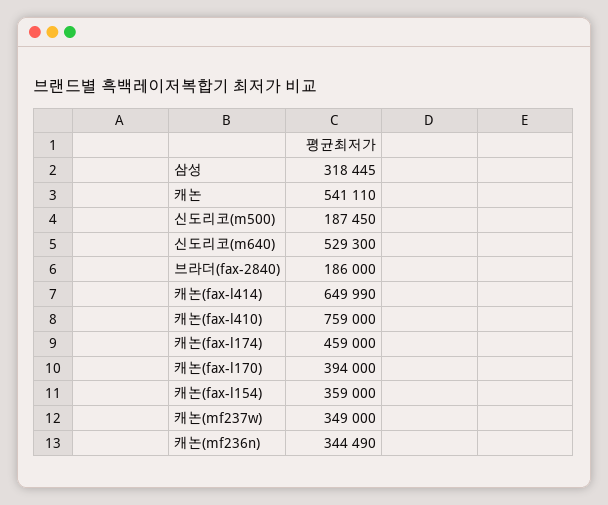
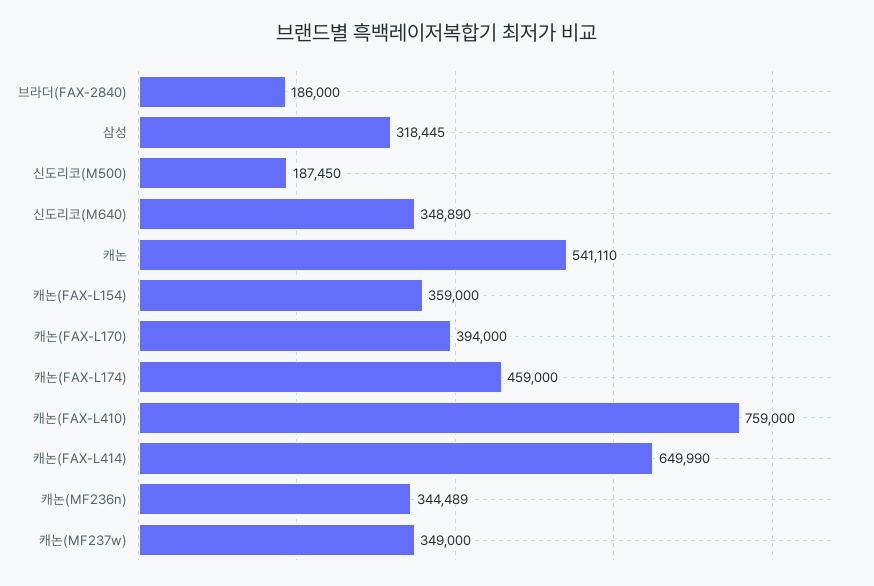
신도리코(m640): 529300 -> 348890
캐논(mf236n): 344490 -> 344489

